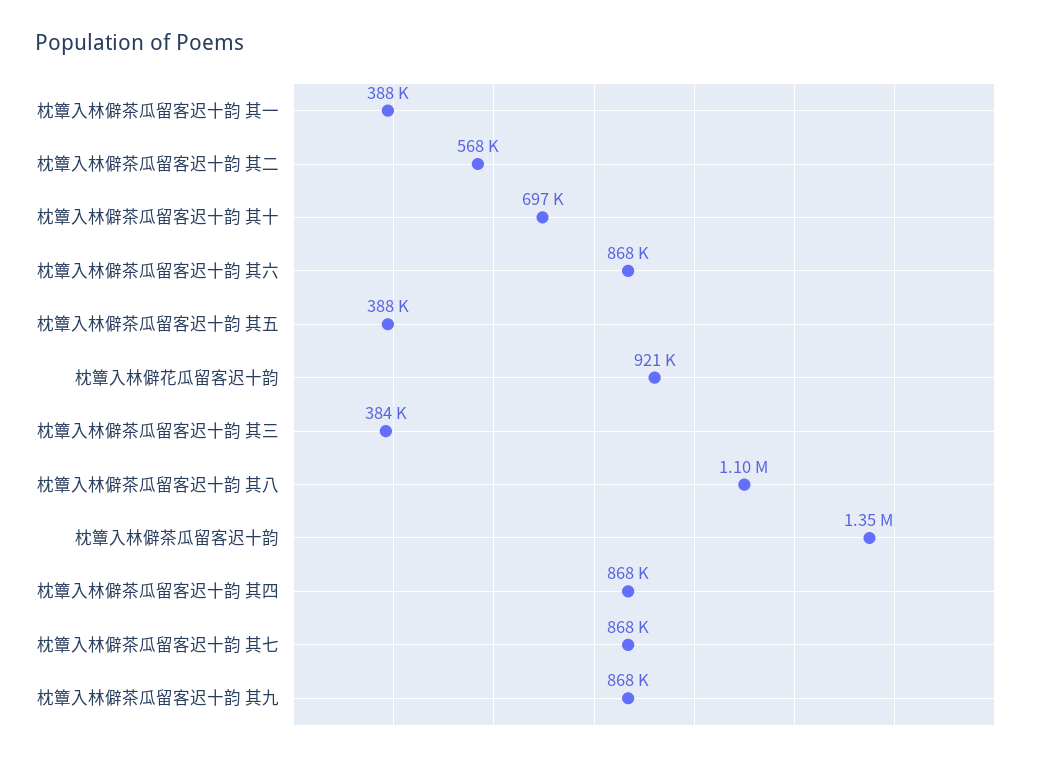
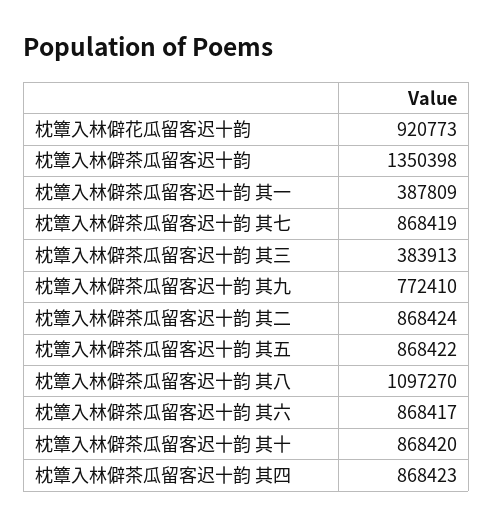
枕簟入林僻茶瓜留客迟十韵 其二: 568000 -> 868424
枕簟入林僻茶瓜留客迟十韵 其十: 697000 -> 868420
枕簟入林僻茶瓜留客迟十韵 其五: 388000 -> 868422
枕簟入林僻茶瓜留客迟十韵 其九: 868000 -> 772410

